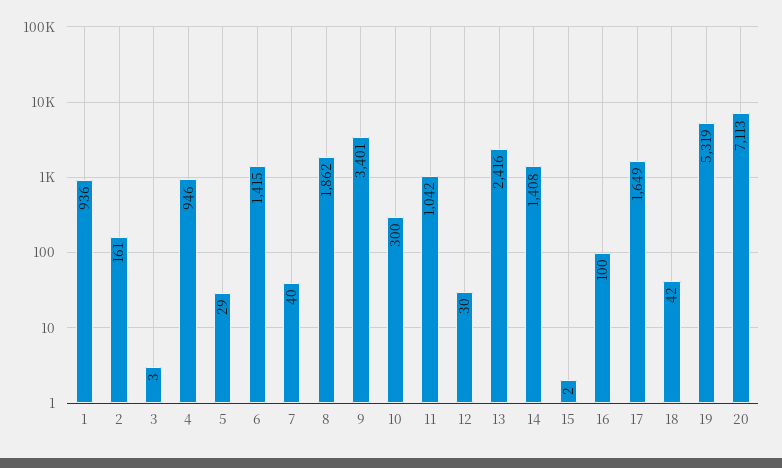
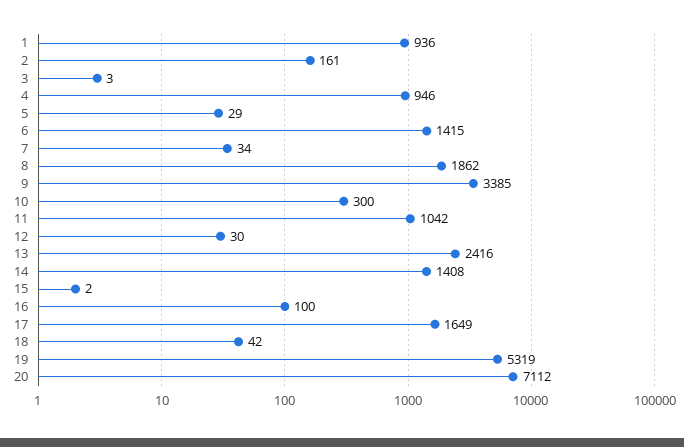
7: 40 -> 34
9: 3401 -> 3385
20: 7113 -> 7112

